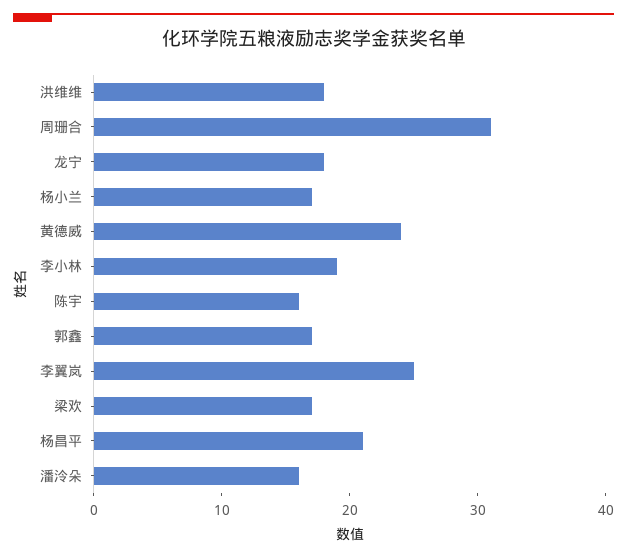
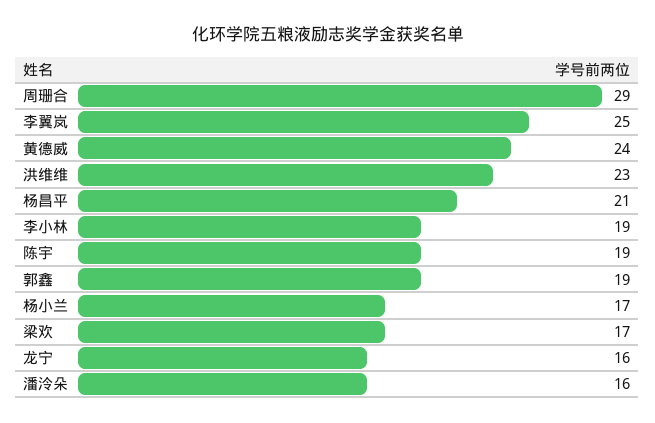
洪维维: 18 -> 23
周珊合: 31 -> 29
龙宁: 18 -> 16
陈宇: 16 -> 19
郭鑫: 17 -> 19

